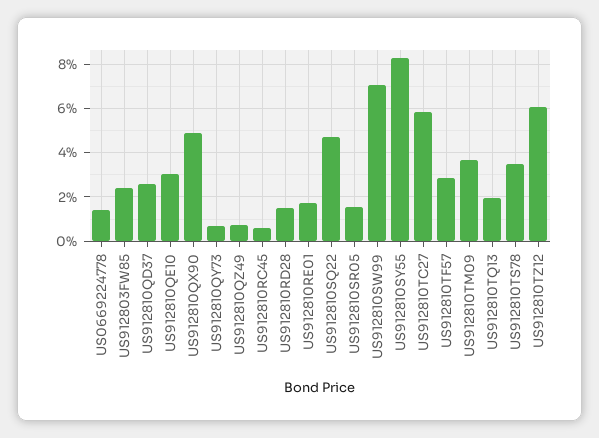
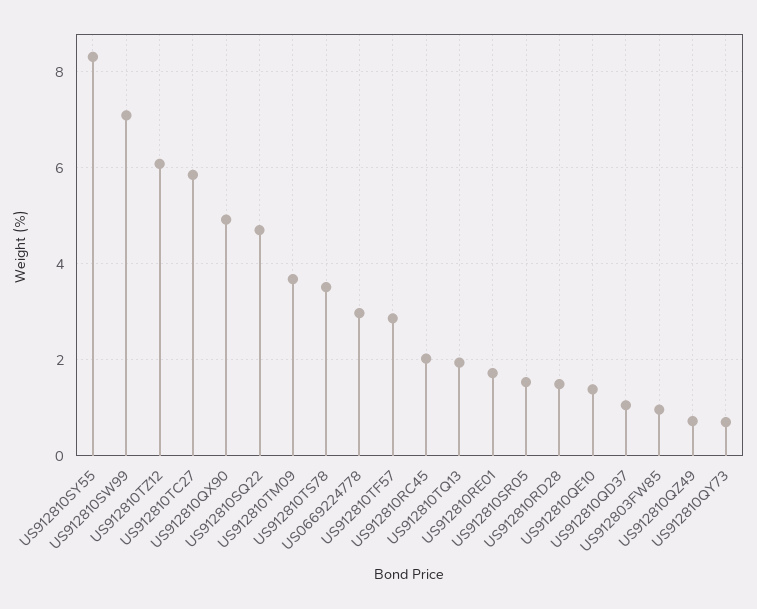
US0669224778: 1.5 -> 3
US912803FW85: 2.5 -> 1
US912810QD37: 2.5 -> 1
US912810QE10: 3 -> 1.4
US912810RC45: 0.5 -> 2

